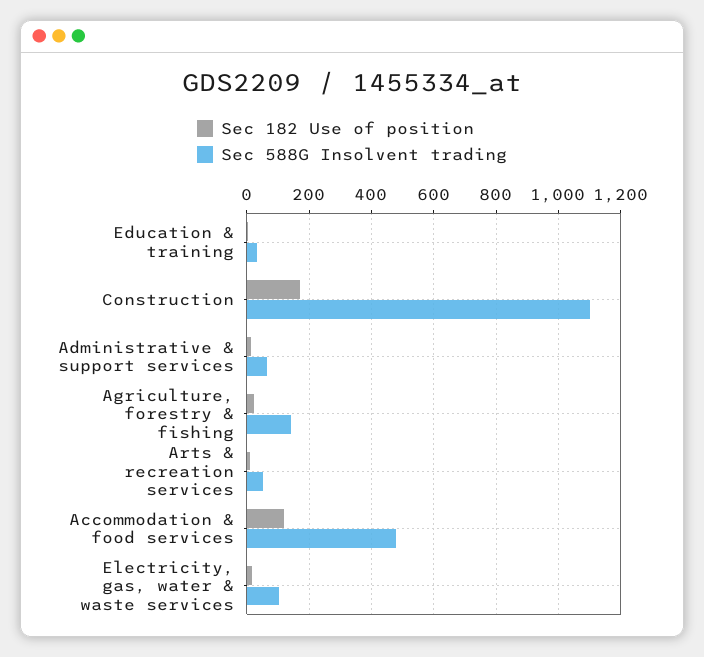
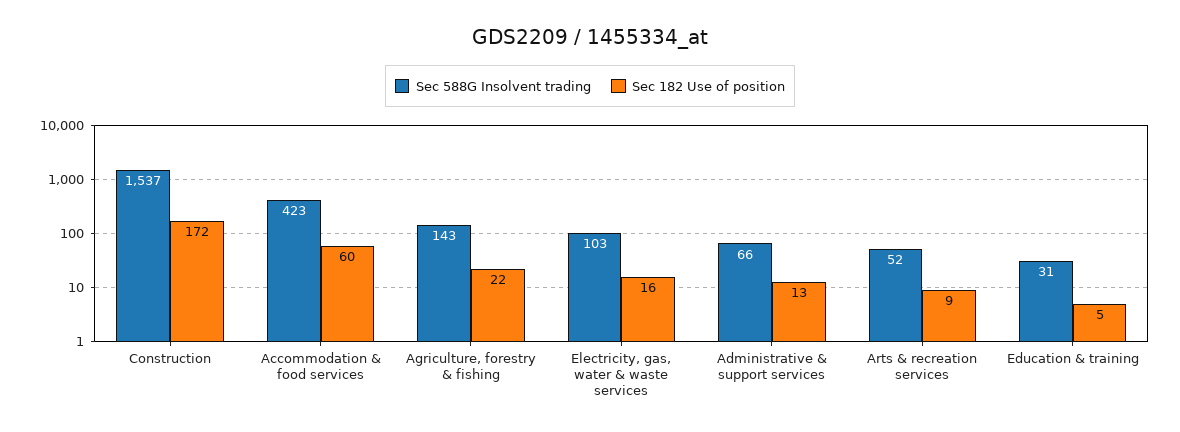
Sec 588G Insolvent trading, Construction: 1100 -> 1537
Sec 182 Use of position, Accommodation & food services: 120 -> 60
Sec 588G Insolvent trading, Accommodation & food services: 480 -> 423

